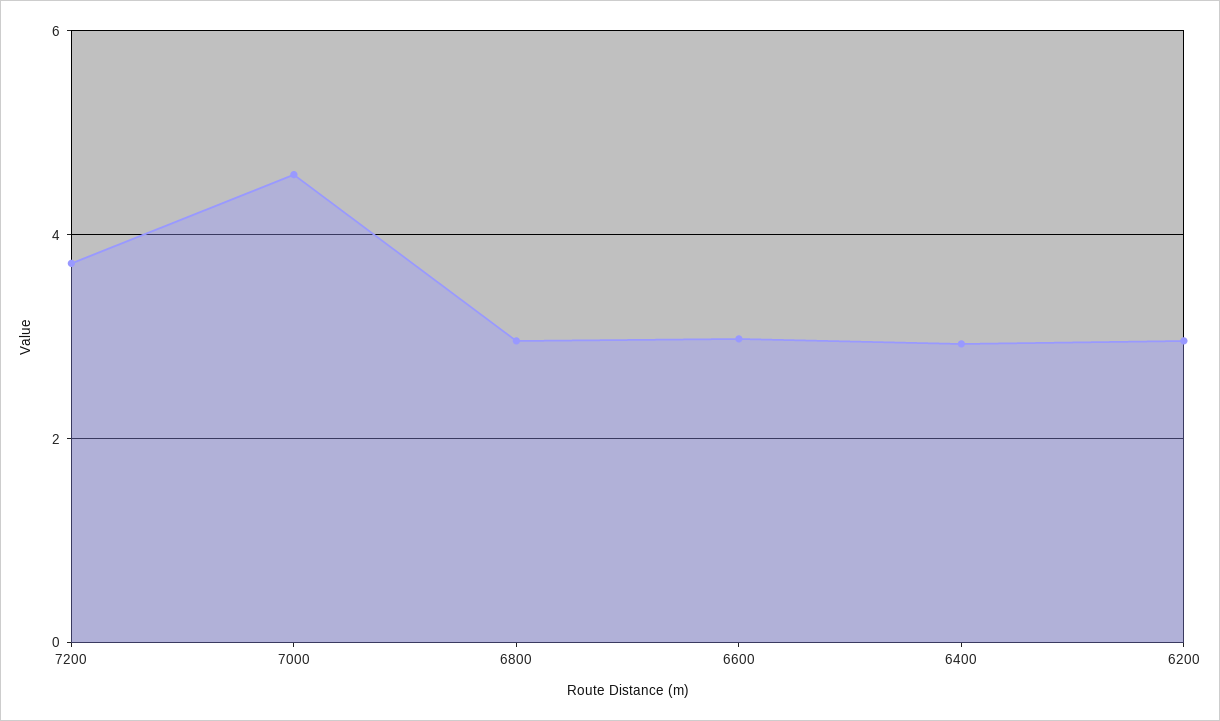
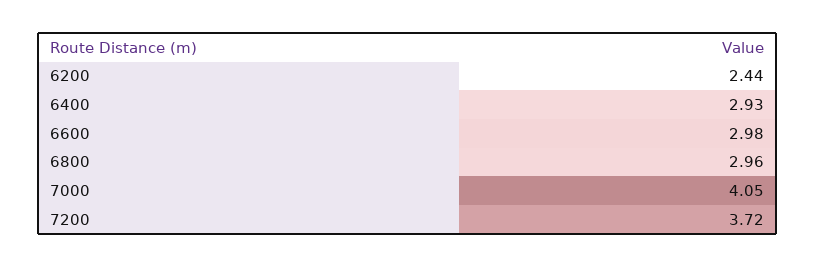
7000: 4.6 -> 4.05
6200: 3 -> 2.44

